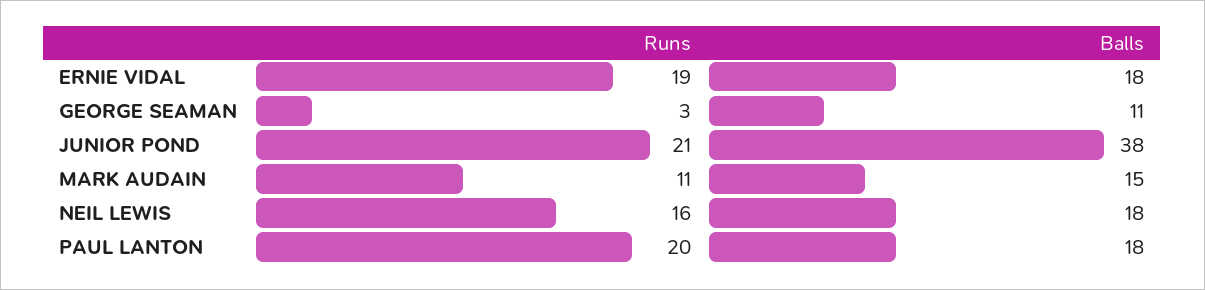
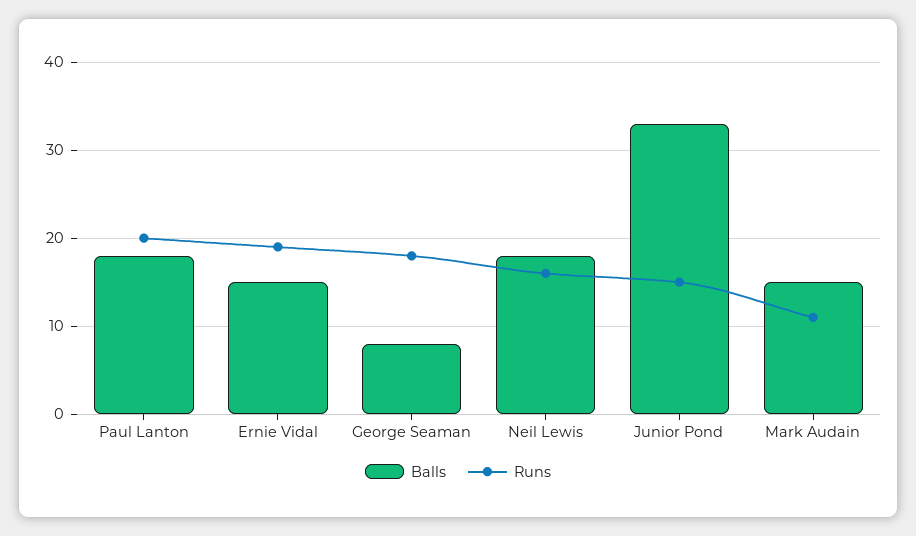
Balls, ERNIE VIDAL: 18 -> 15
Runs, GEORGE SEAMAN: 3 -> 18
Balls, GEORGE SEAMAN: 11 -> 8
Runs, JUNIOR POND: 21 -> 15
Balls, JUNIOR POND: 38 -> 33

